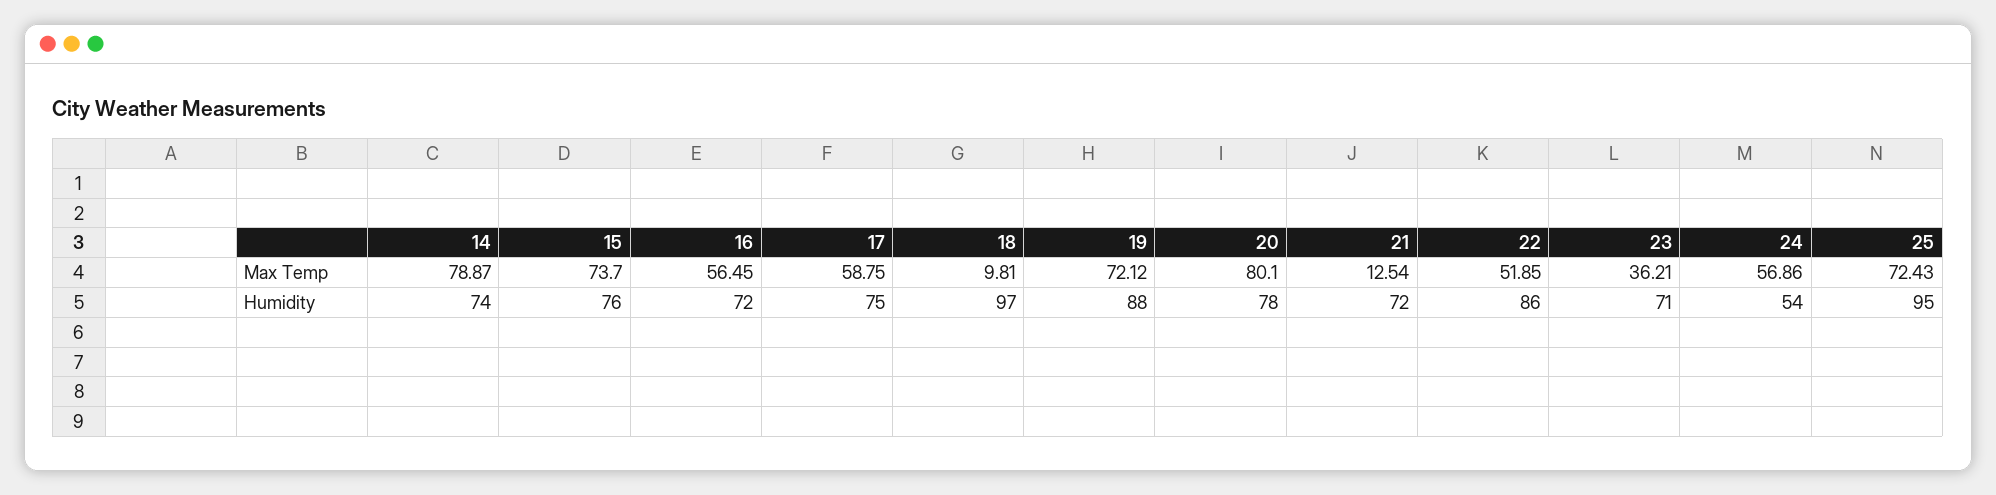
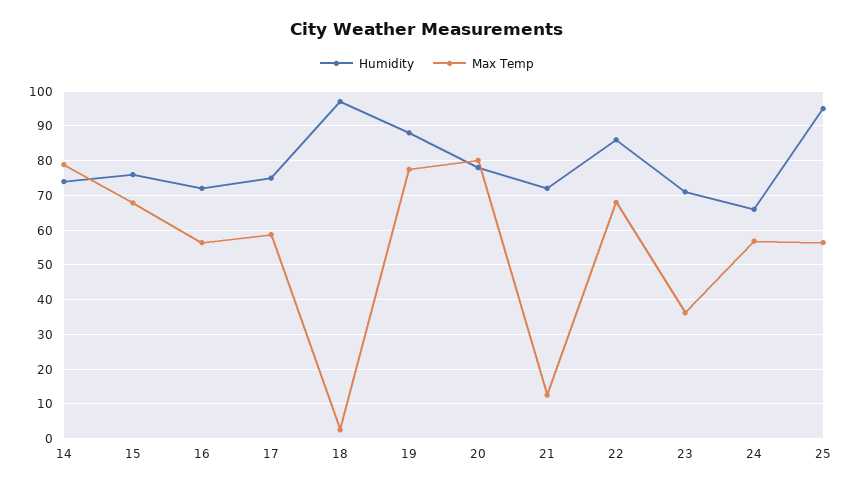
Max Temp, 15: 73.7 -> 68
Max Temp, 18: 9.81 -> 2
Max Temp, 19: 72.12 -> 78
Max Temp, 22: 51.85 -> 68
Max Temp, 25: 72.43 -> 56
Humidity, 24: 54 -> 66

